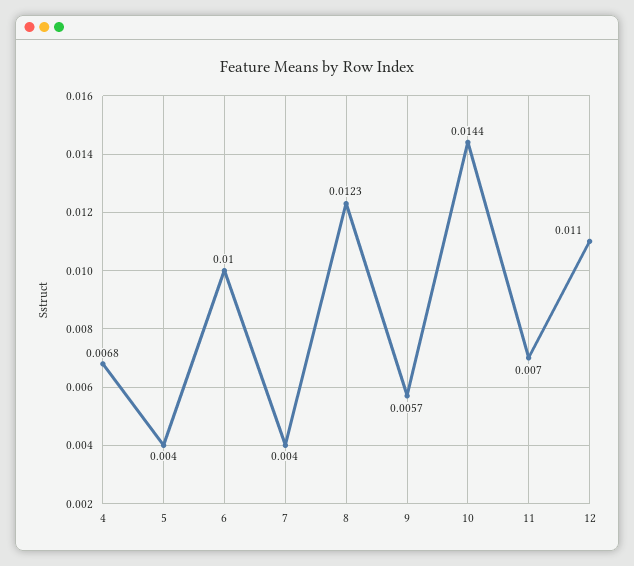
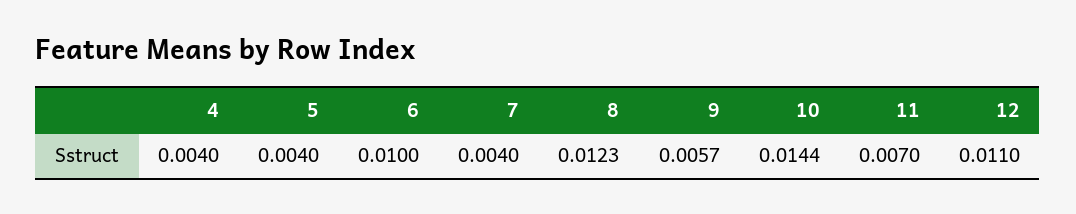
4: 0.0068 -> 0.004

